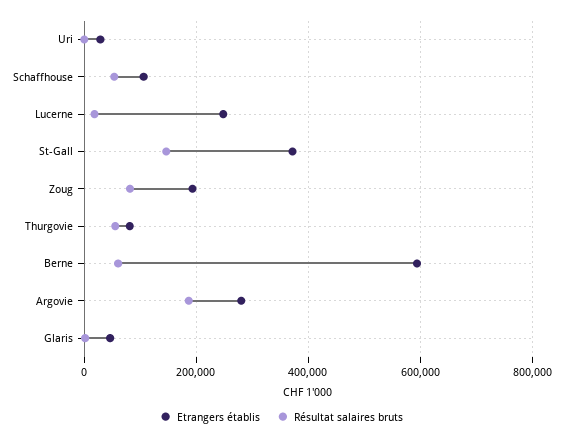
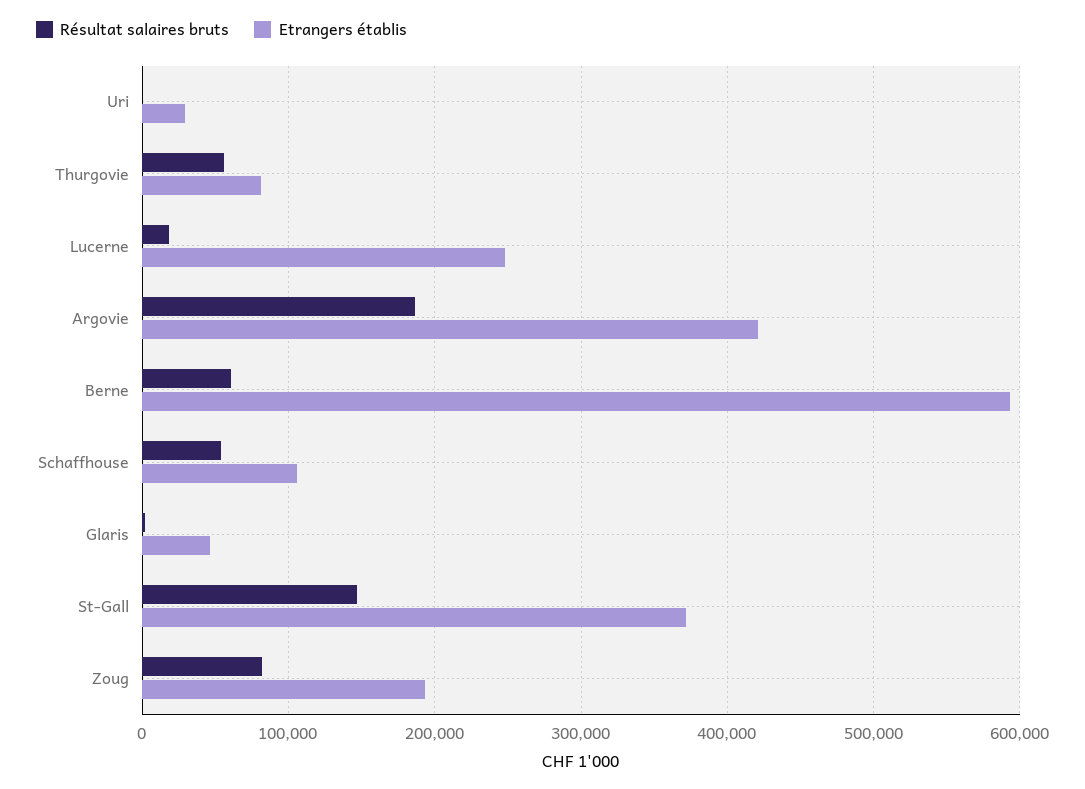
Etrangers établis, Argovie: 280000 -> 420000

